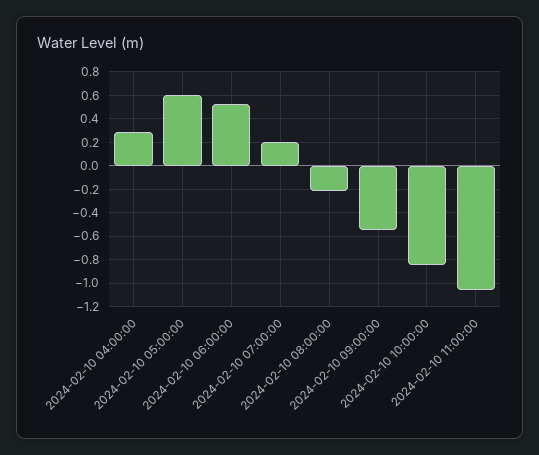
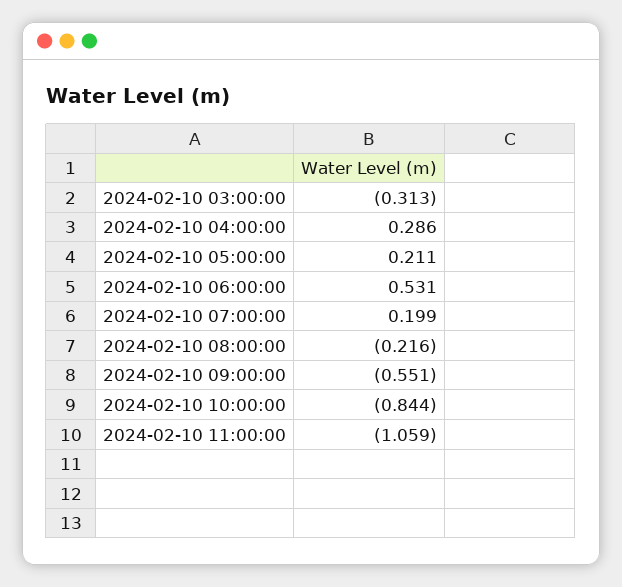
2024-02-10 05:00:00: 0.6 -> 0.211
2024-02-10 03:00:00: none -> -0.313

